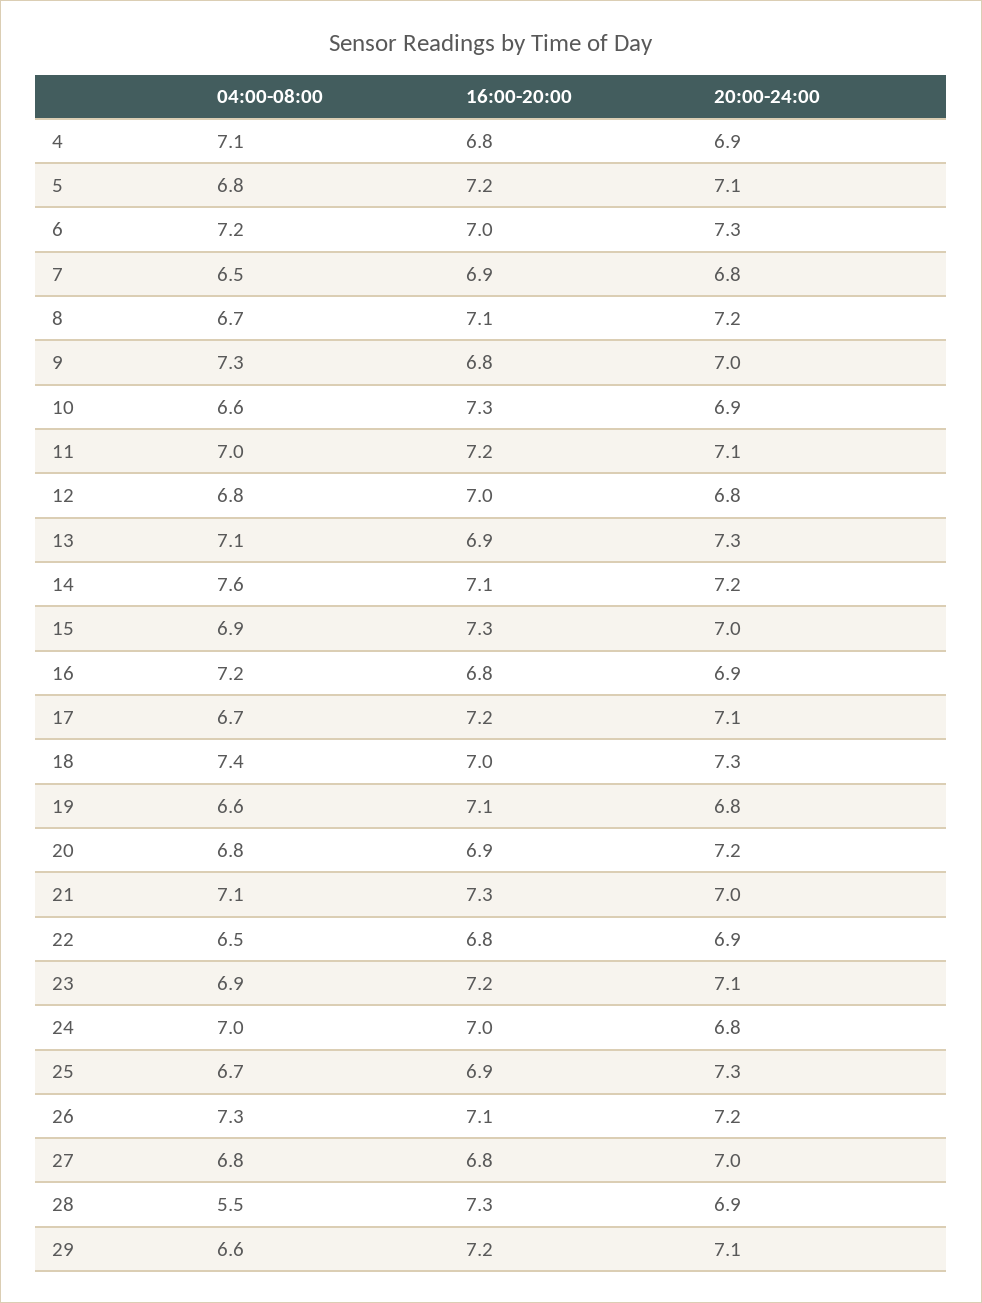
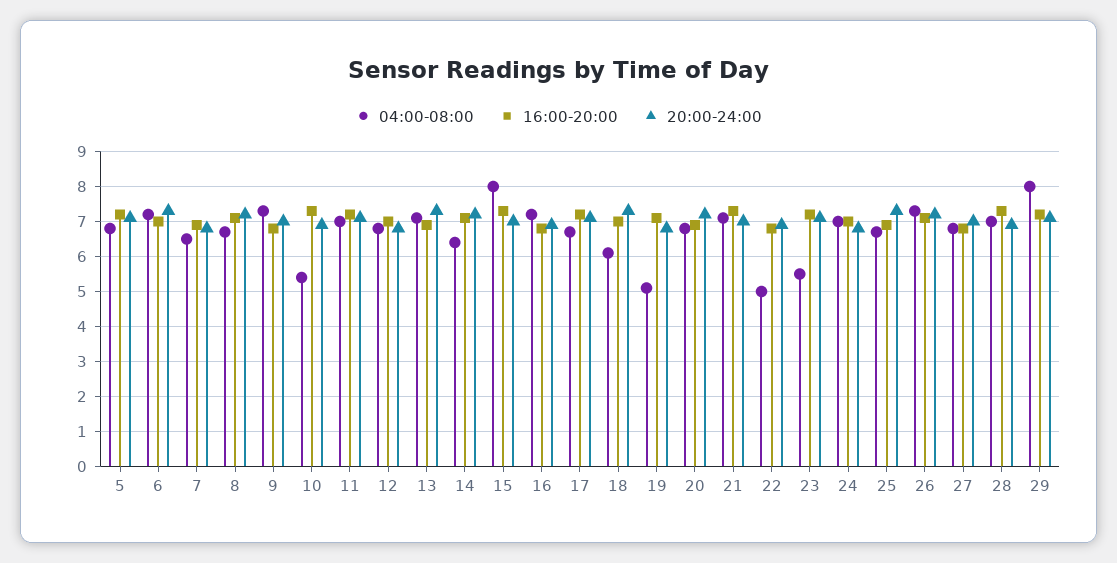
04:00-08:00, 4: 7.1 -> none
16:00-20:00, 4: 6.8 -> none
20:00-24:00, 4: 6.9 -> none
04:00-08:00, 10: 6.6 -> 5.5
04:00-08:00, 14: 7.6 -> 6.5
04:00-08:00, 15: 6.9 -> 8
04:00-08:00, 18: 7.4 -> 6
04:00-08:00, 19: 6.6 -> 5
04:00-08:00, 22: 6.5 -> 5
04:00-08:00, 23: 6.9 -> 5.5
04:00-08:00, 28: 5.5 -> 7
04:00-08:00, 29: 6.6 -> 8

